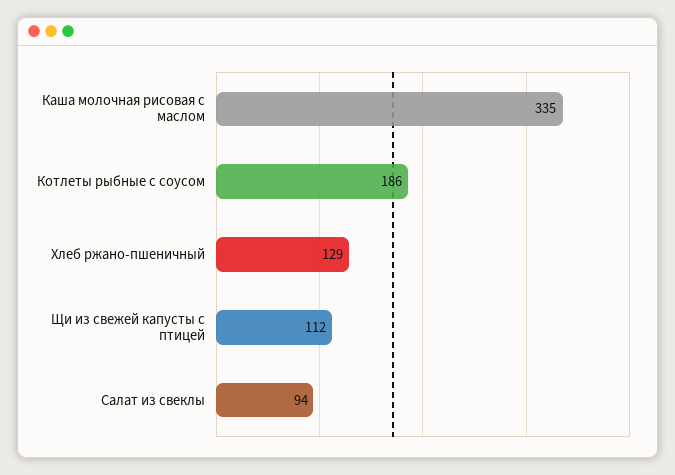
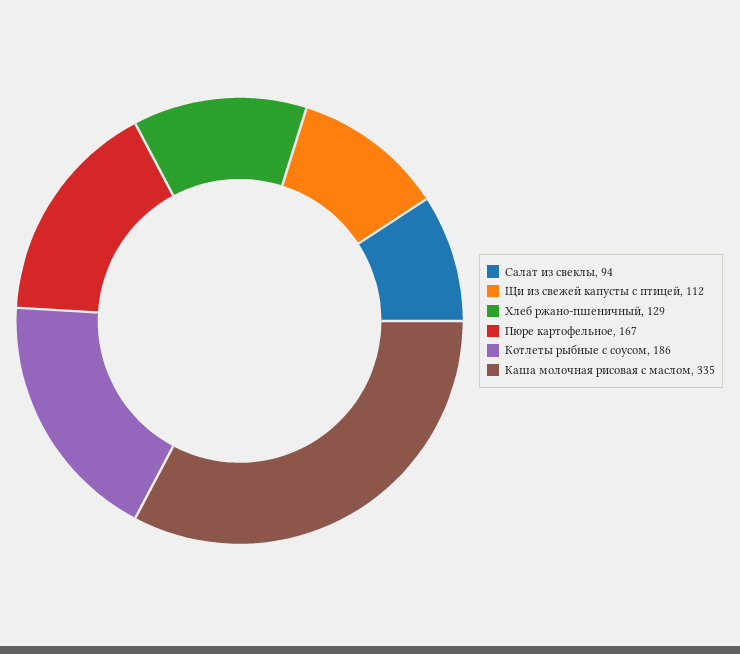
Пюре картофельное: none -> 167

